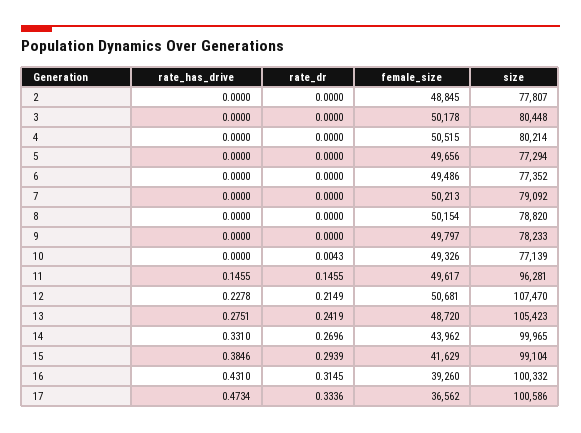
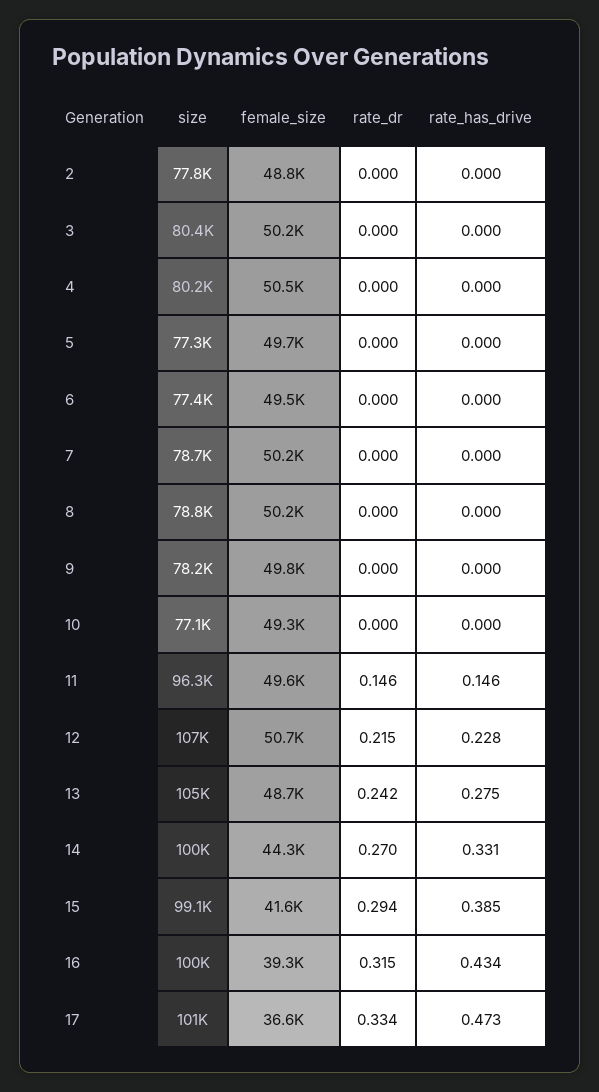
size, 7: 79092 -> 78700
rate_dr, 10: 0.0043 -> 0
female_size, 14: 43962 -> 44300
rate_has_drive, 16: 0.431 -> 0.434

